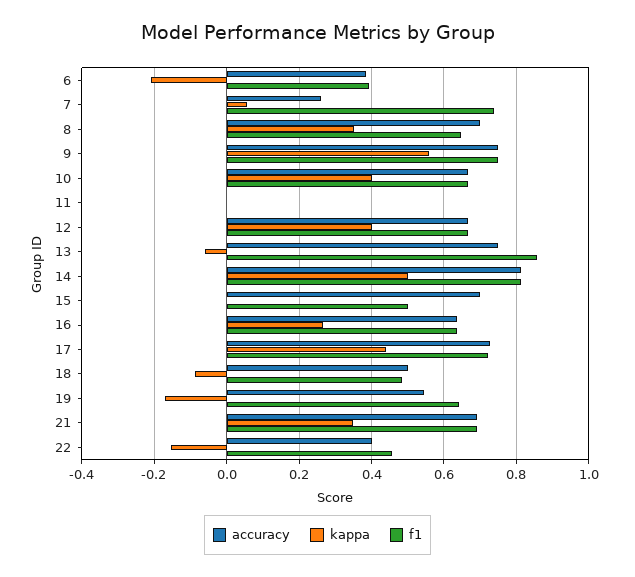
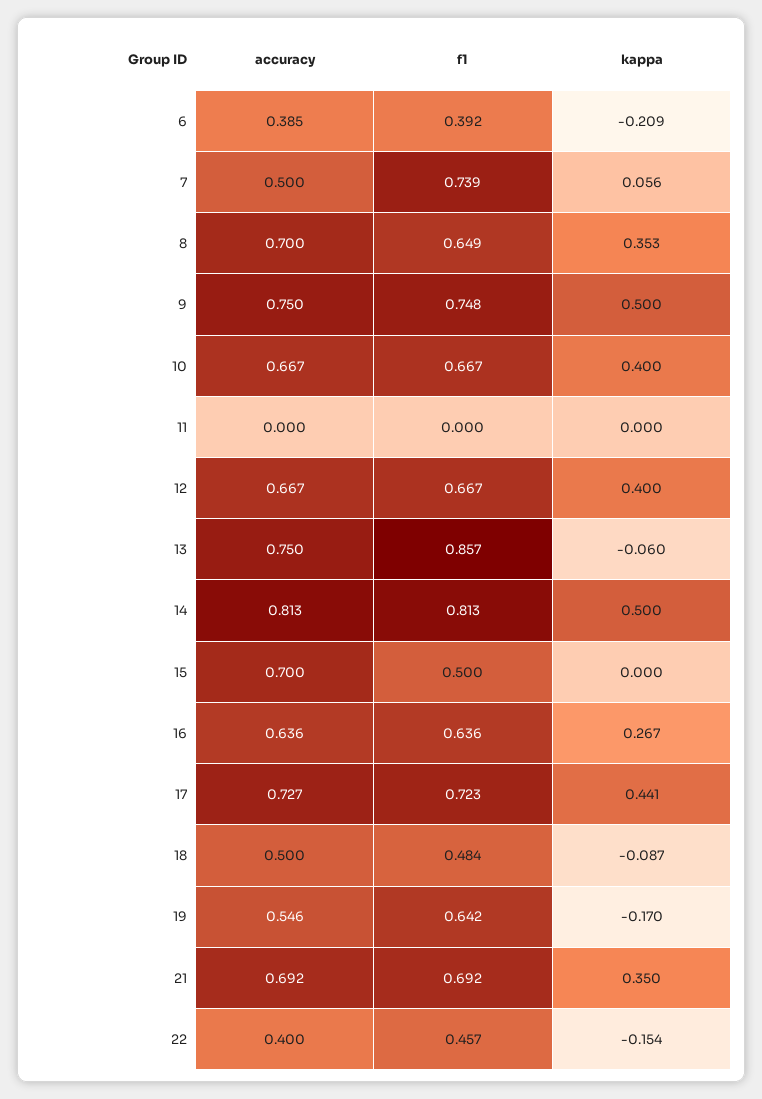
accuracy, 7: 0.26 -> 0.5
kappa, 9: 0.56 -> 0.5

